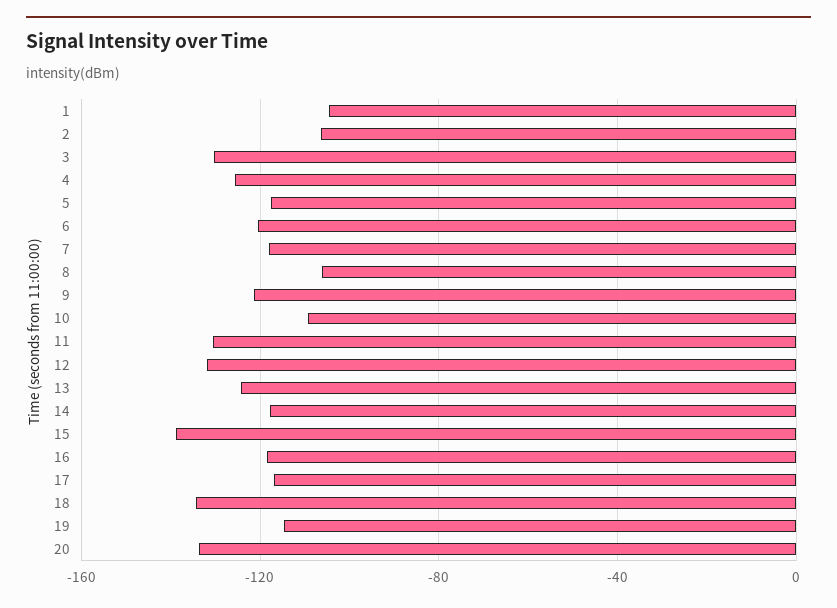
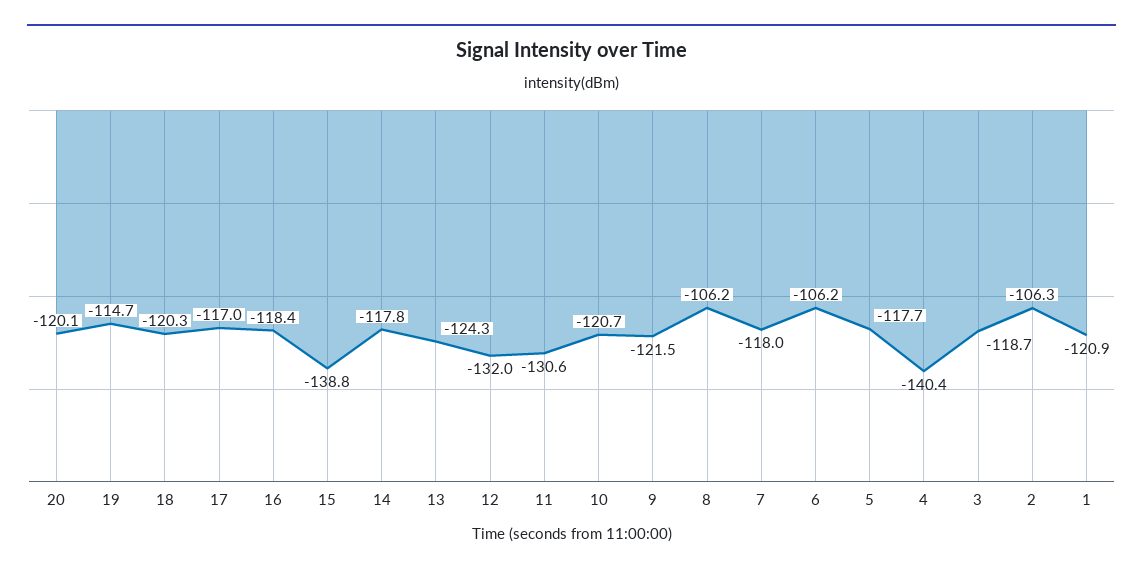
1: -105 -> -120.9
3: -130 -> -118.7
4: -125 -> -140.4
6: -120 -> -106.2
10: -110 -> -120.7
18: -135 -> -120.3
20: -135 -> -120.1

